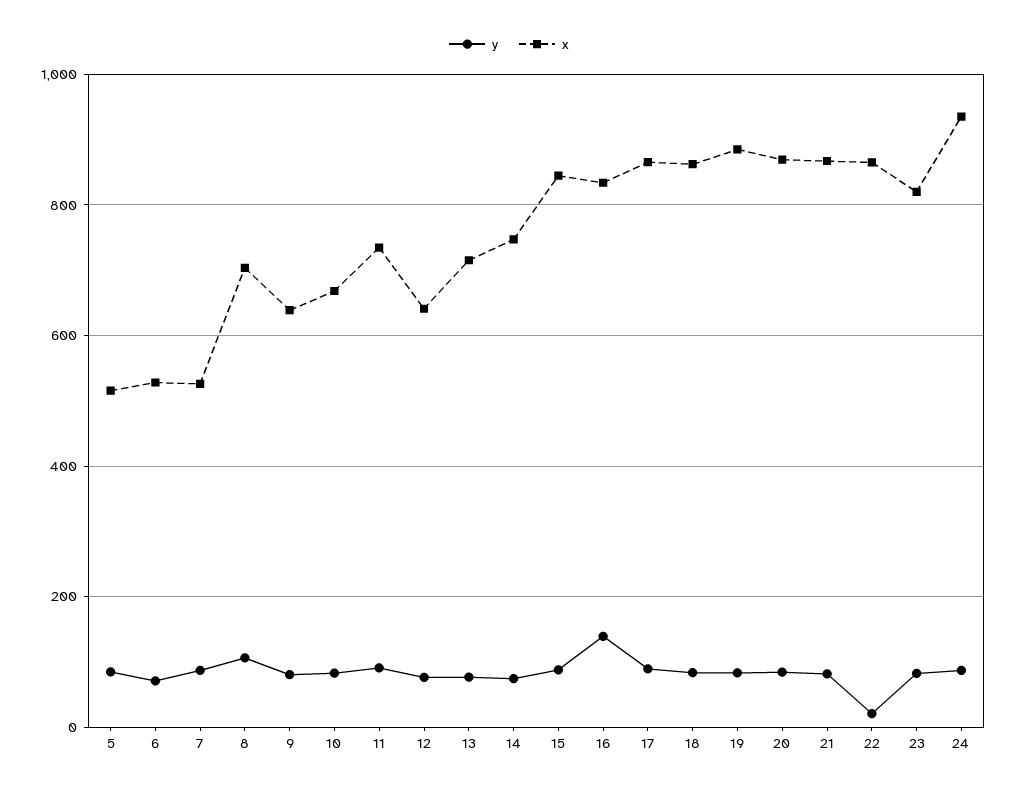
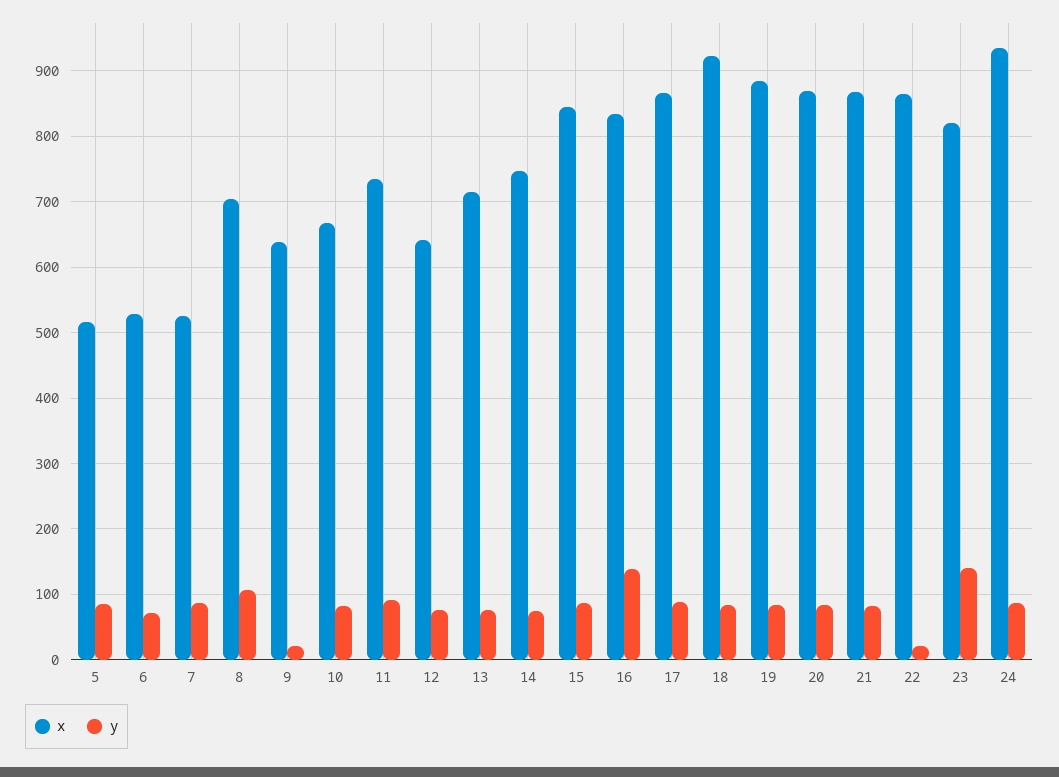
y, 9: 80 -> 20
x, 18: 860 -> 920
y, 23: 80 -> 140

